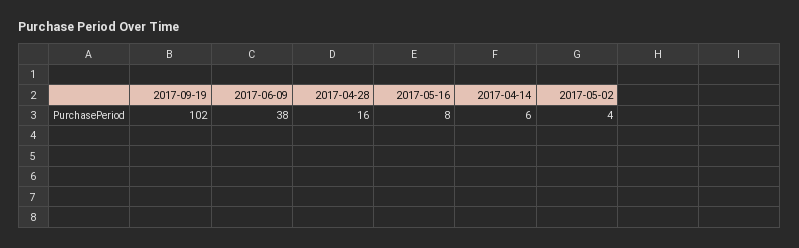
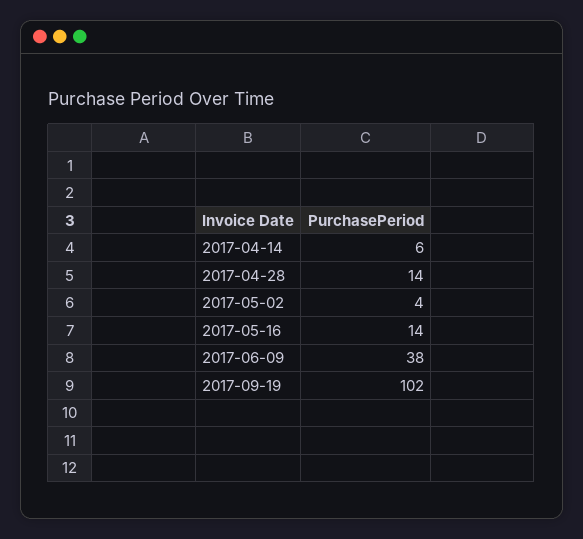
2017-04-28: 16 -> 14
2017-05-16: 8 -> 14

